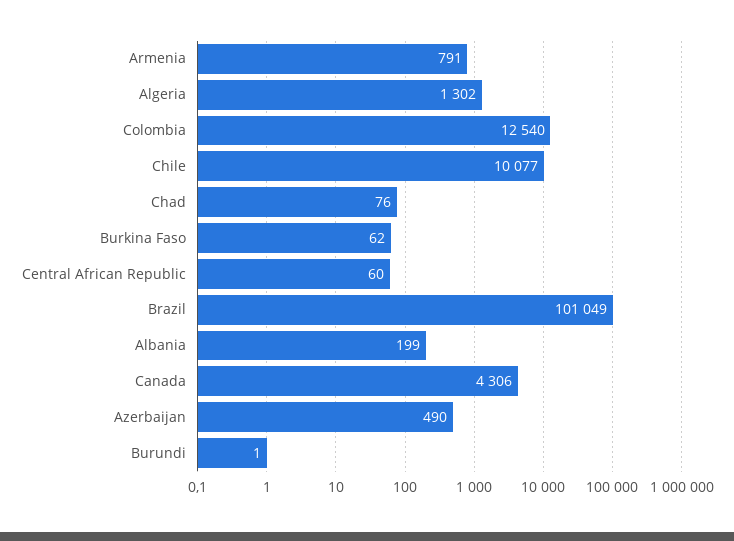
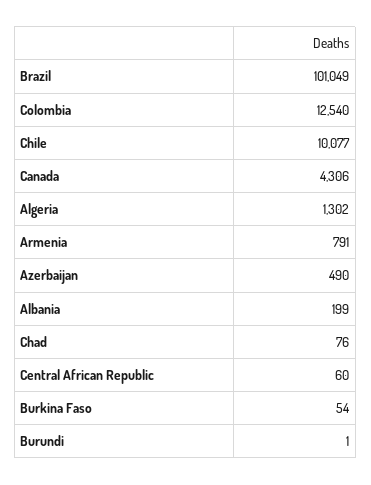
Burkina Faso: 62 -> 54

